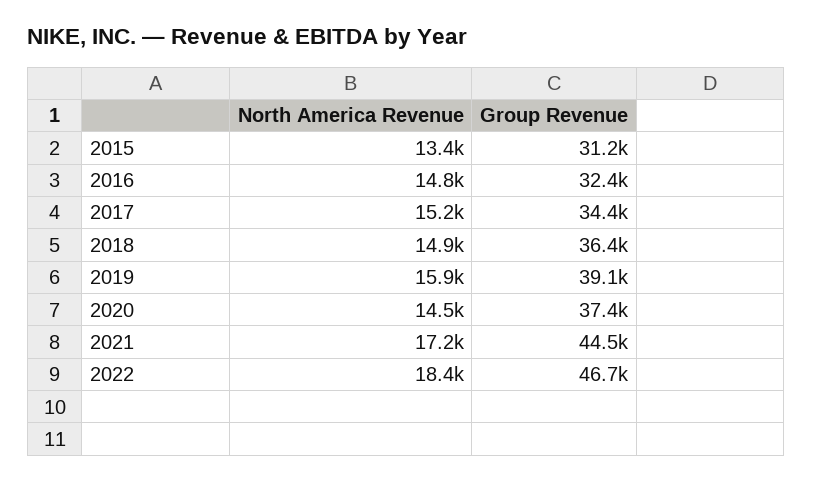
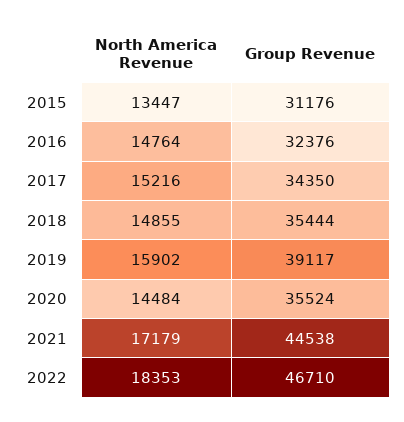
Group Revenue, 2018: 36400 -> 35444
Group Revenue, 2020: 37400 -> 35524

